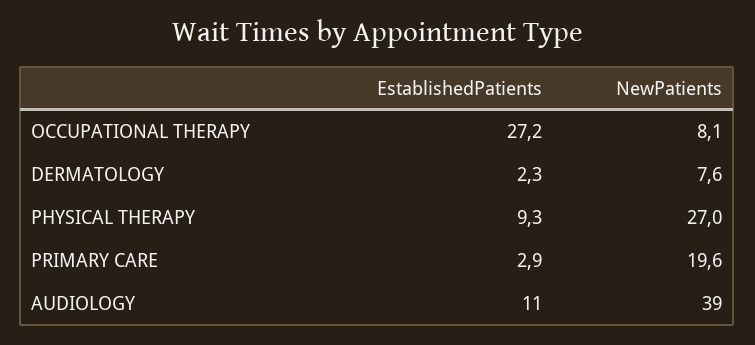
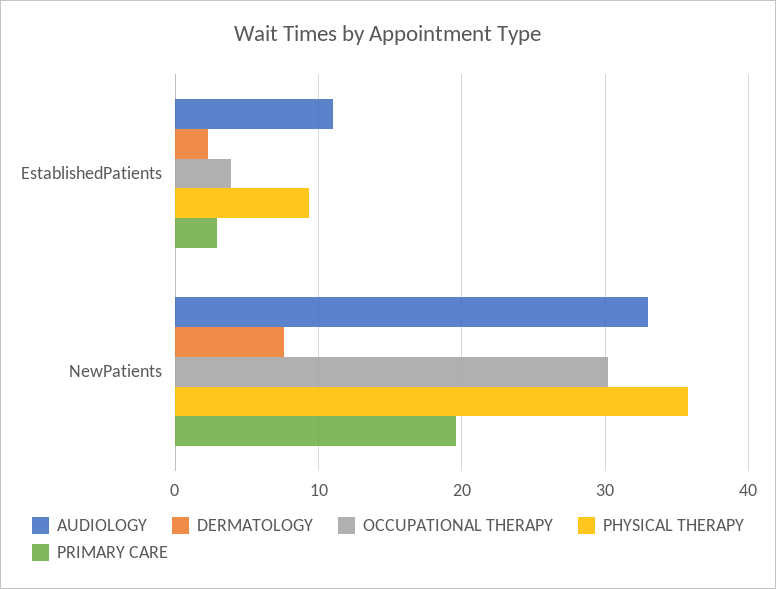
OCCUPATIONAL THERAPY, EstablishedPatients: 27.2 -> 4
OCCUPATIONAL THERAPY, NewPatients: 8.1 -> 30
PHYSICAL THERAPY, NewPatients: 27 -> 36
AUDIOLOGY, NewPatients: 39 -> 33

